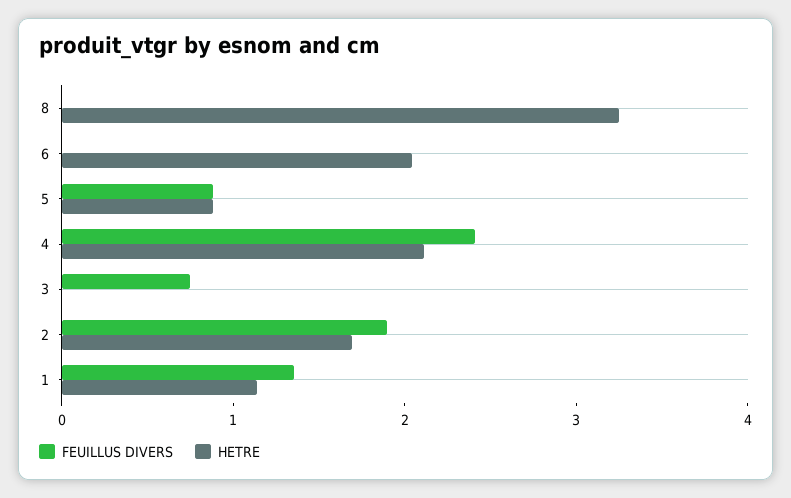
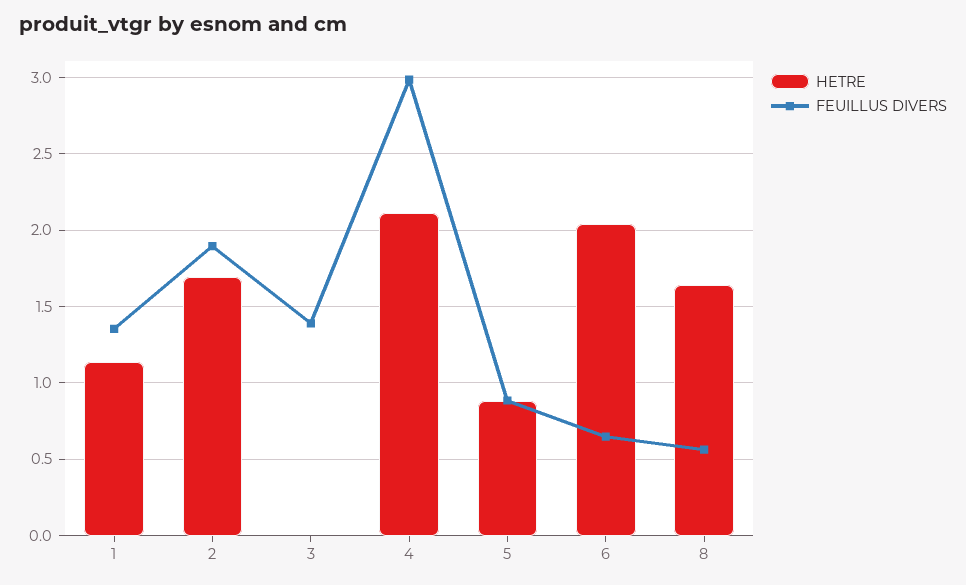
FEUILLUS DIVERS, 8: 0 -> 0.55
HETRE, 8: 3.2 -> 1.65
FEUILLUS DIVERS, 6: 0 -> 0.65
FEUILLUS DIVERS, 4: 2.4 -> 3
FEUILLUS DIVERS, 3: 0.8 -> 1.4

